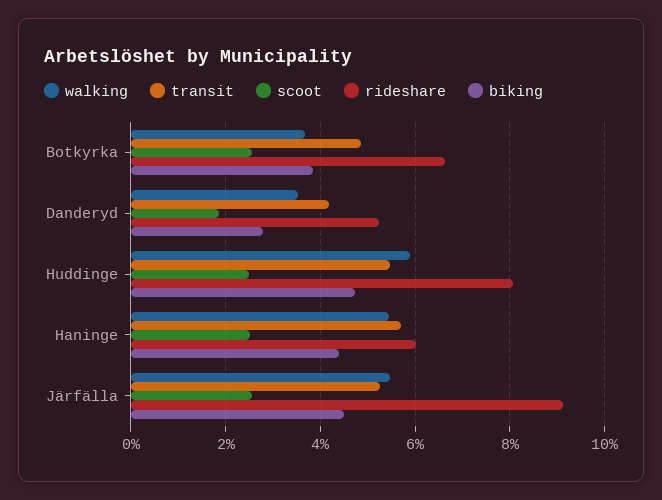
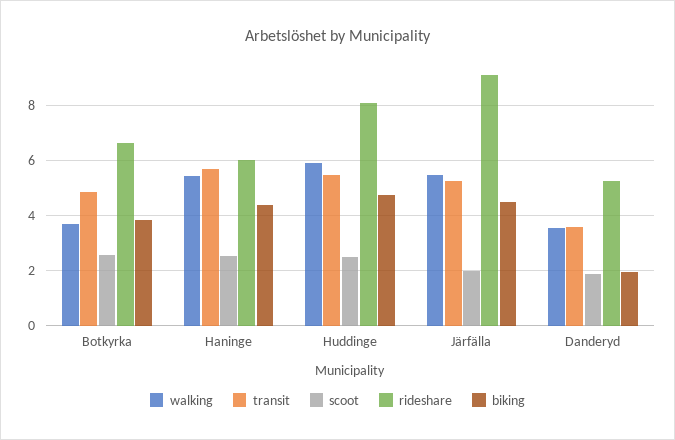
transit, Danderyd: 4.2 -> 3.5
biking, Danderyd: 2.8 -> 2
scoot, Järfälla: 2.6 -> 2

